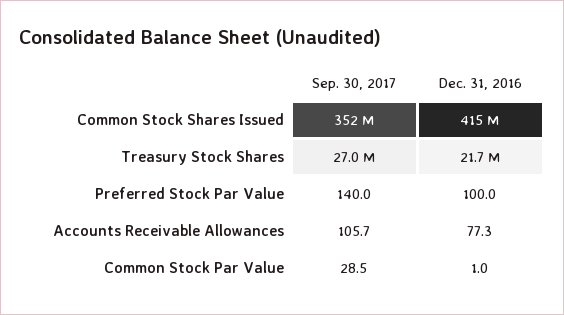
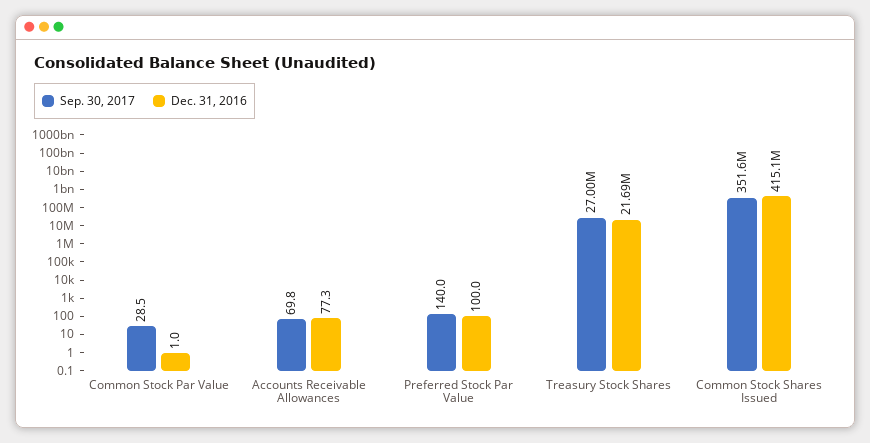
Sep. 30, 2017, Accounts Receivable Allowances: 105.7 -> 69.8

